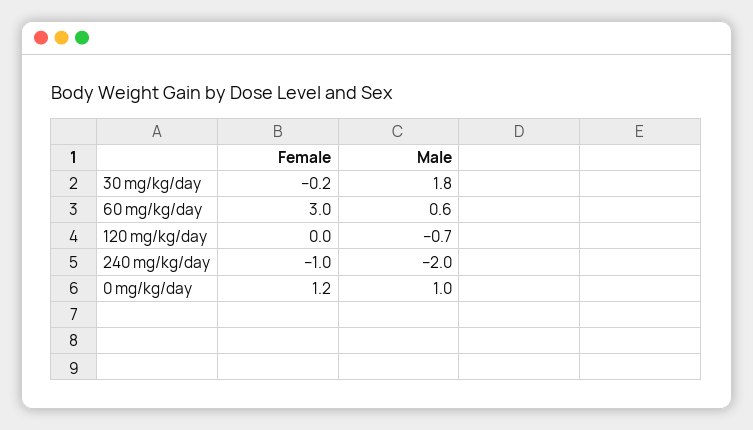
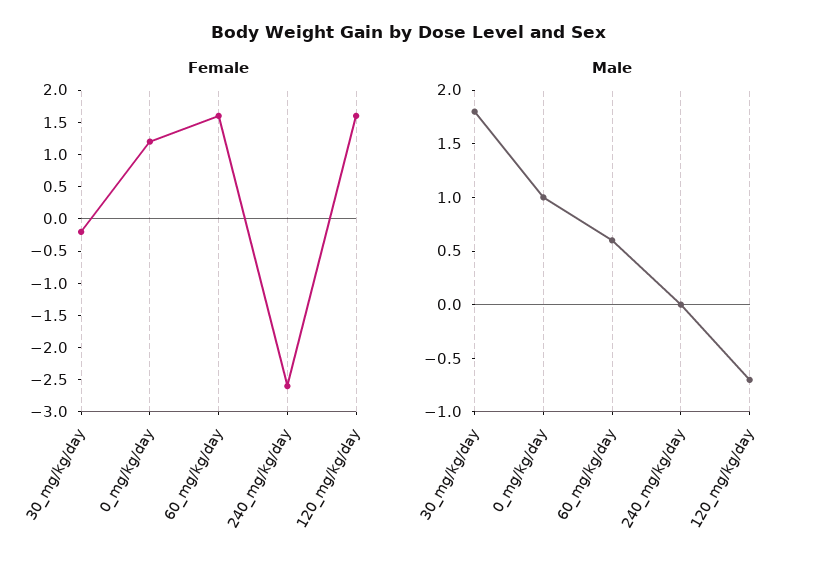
Female, 60 mg/kg/day: 3 -> 1.5
Female, 120 mg/kg/day: 0 -> 1.5
Female, 240 mg/kg/day: -1 -> -2.5
Male, 240 mg/kg/day: -2 -> 0

